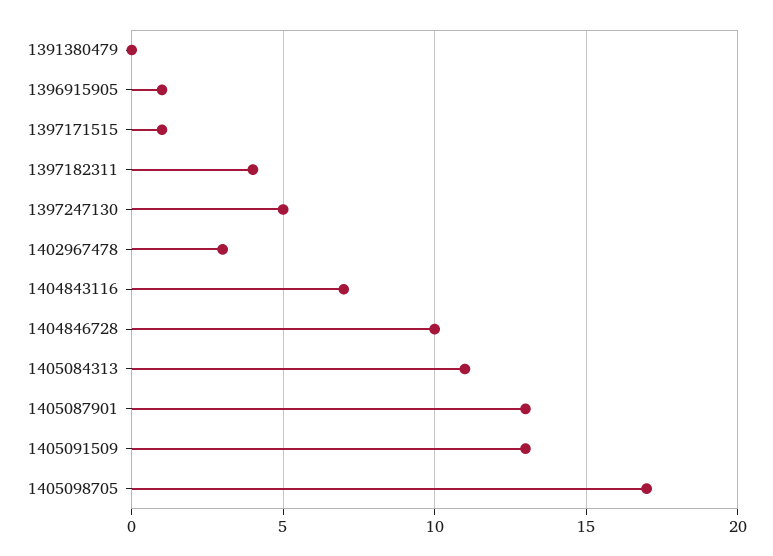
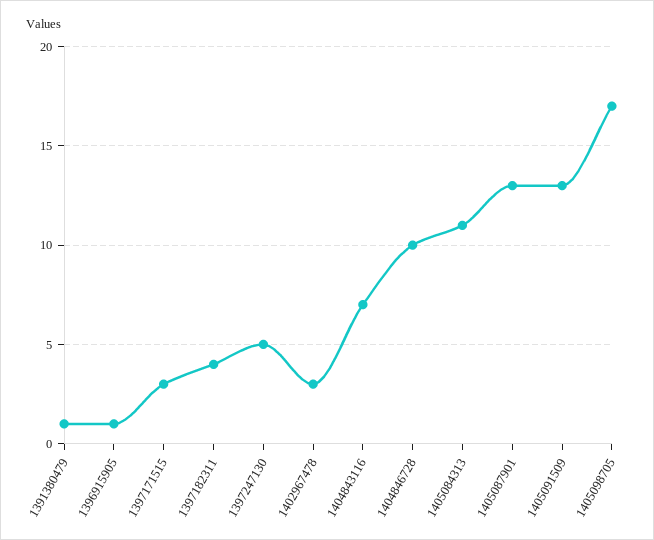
1391380479: 0 -> 1
1397171515: 1 -> 3

